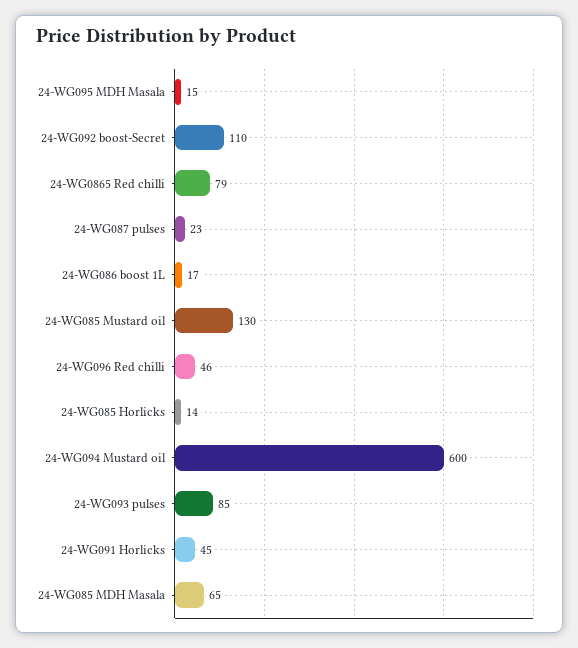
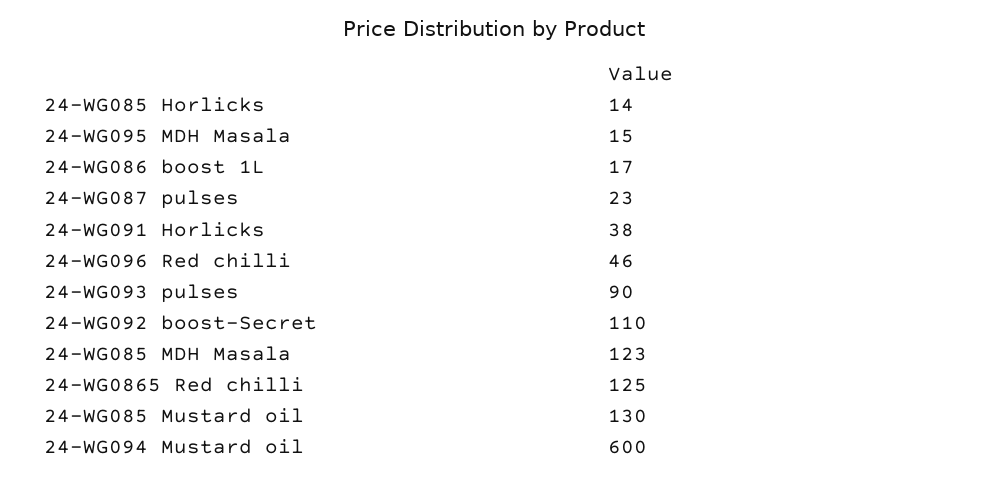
24-WG0865 Red chilli: 79 -> 125
24-WG093 pulses: 85 -> 90
24-WG091 Horlicks: 45 -> 38
24-WG085 MDH Masala: 65 -> 123

